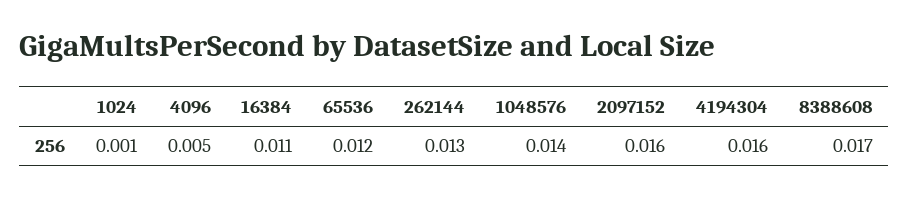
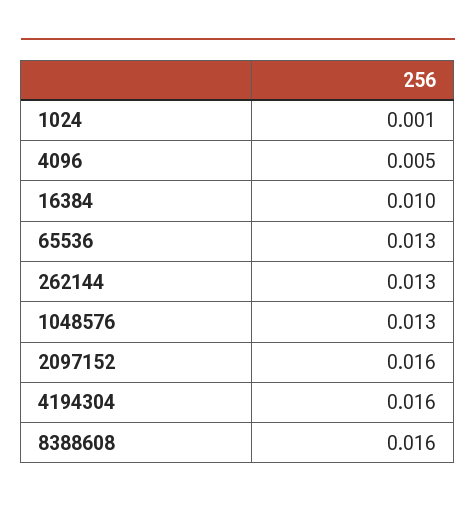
16384: 0.011 -> 0.01
65536: 0.012 -> 0.013
1048576: 0.014 -> 0.013
8388608: 0.017 -> 0.016

